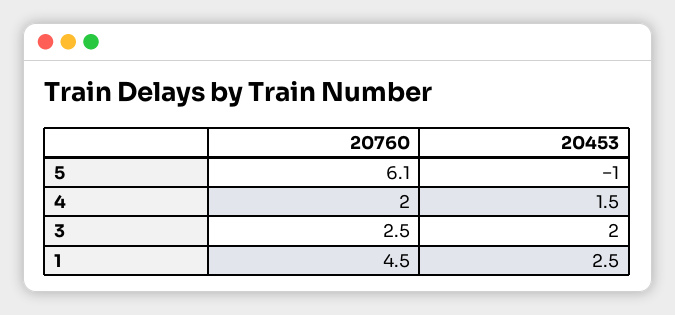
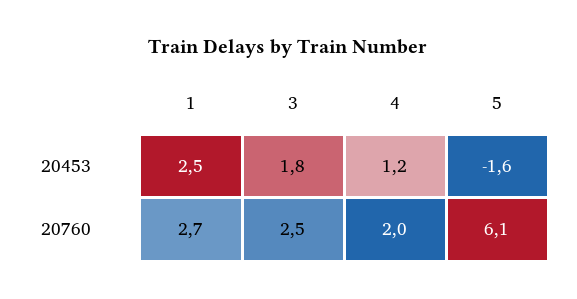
20453, 5: -1 -> -1.6
20453, 4: 1.5 -> 1.2
20453, 3: 2 -> 1.8
20760, 1: 4.5 -> 2.7

